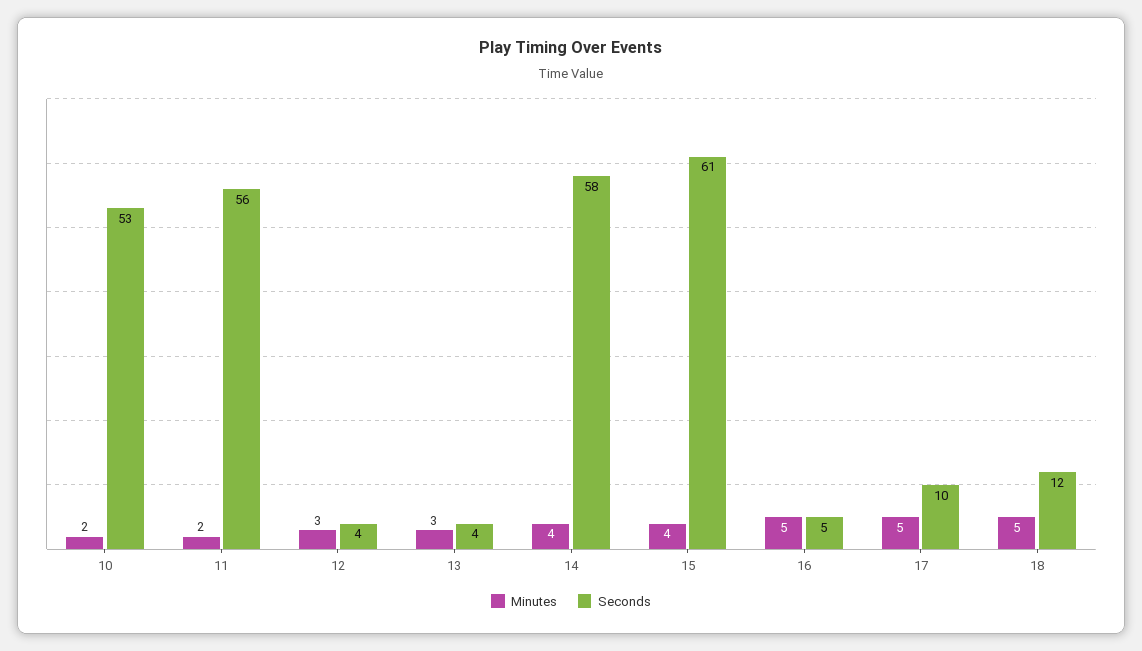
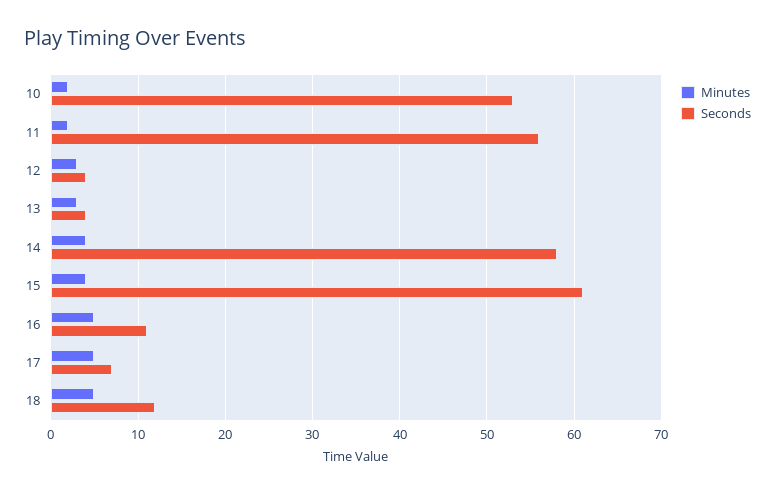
Seconds, 16: 5 -> 11
Seconds, 17: 10 -> 7

